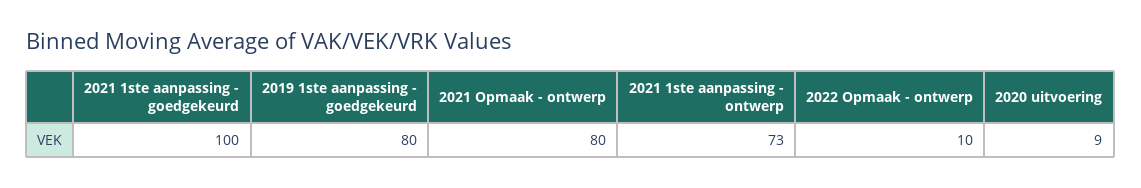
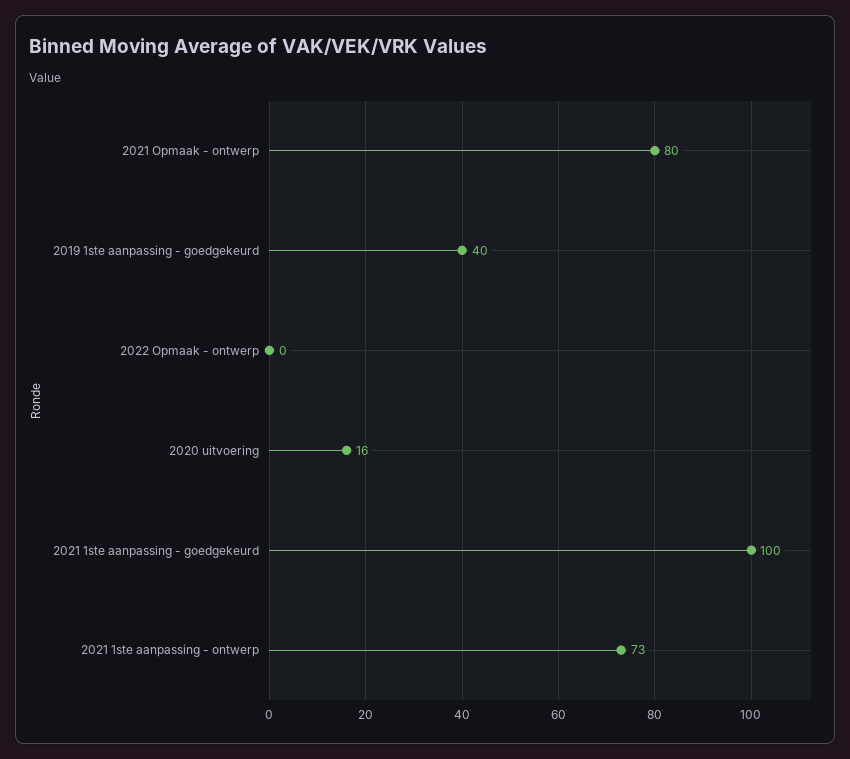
2019 1ste aanpassing - goedgekeurd: 80 -> 40
2022 Opmaak - ontwerp: 10 -> 0
2020 uitvoering: 9 -> 16

